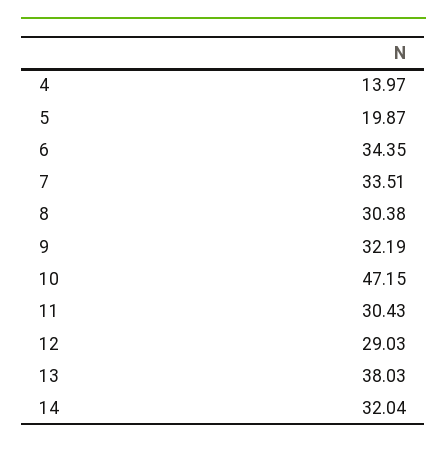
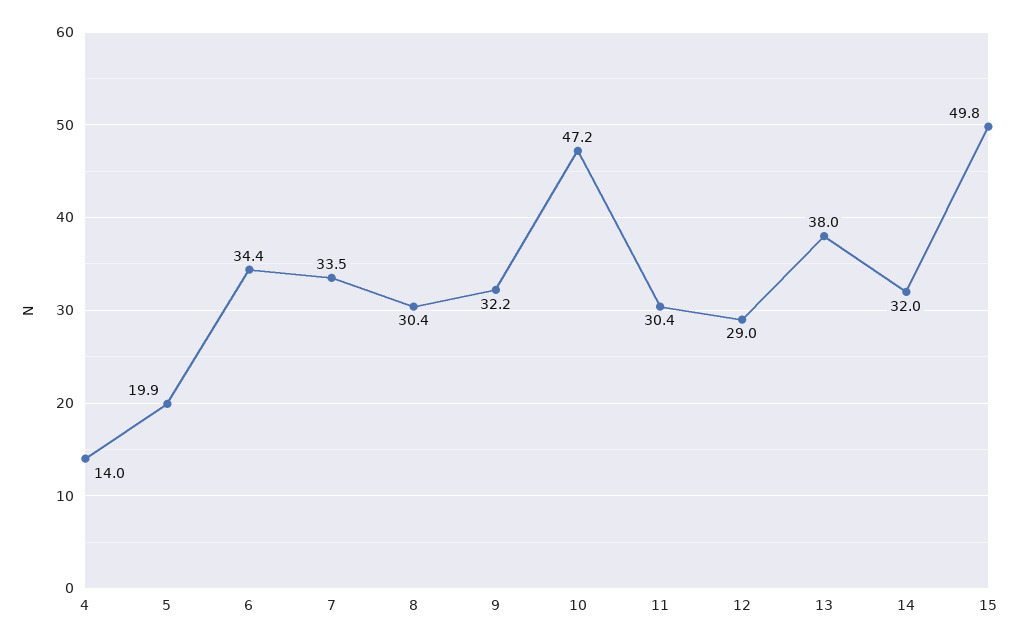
15: none -> 49.8

